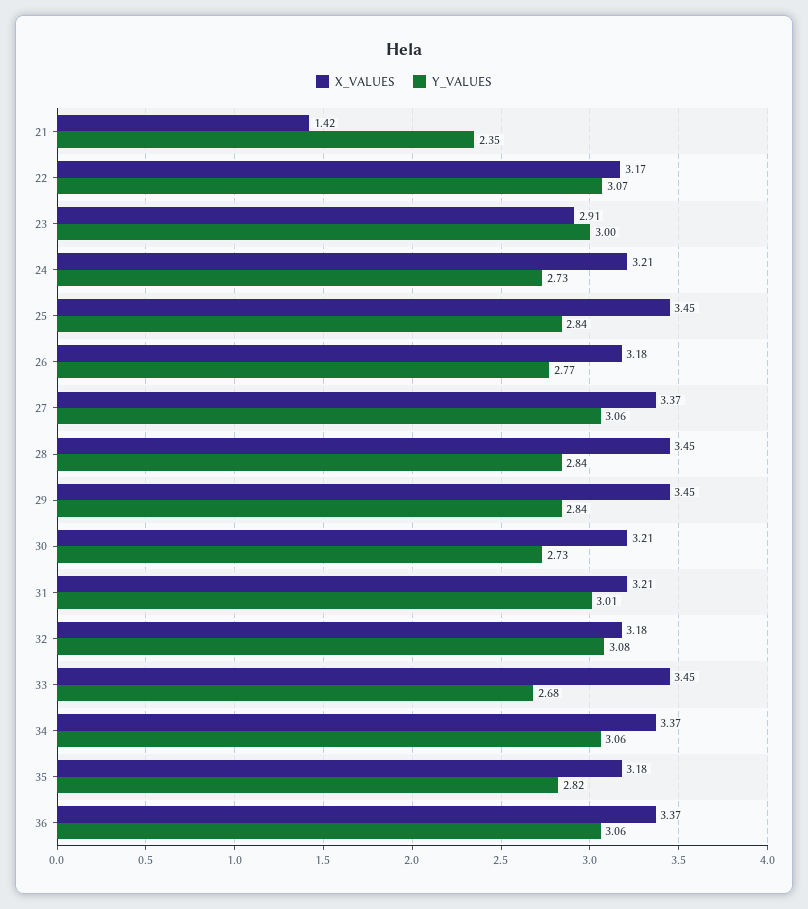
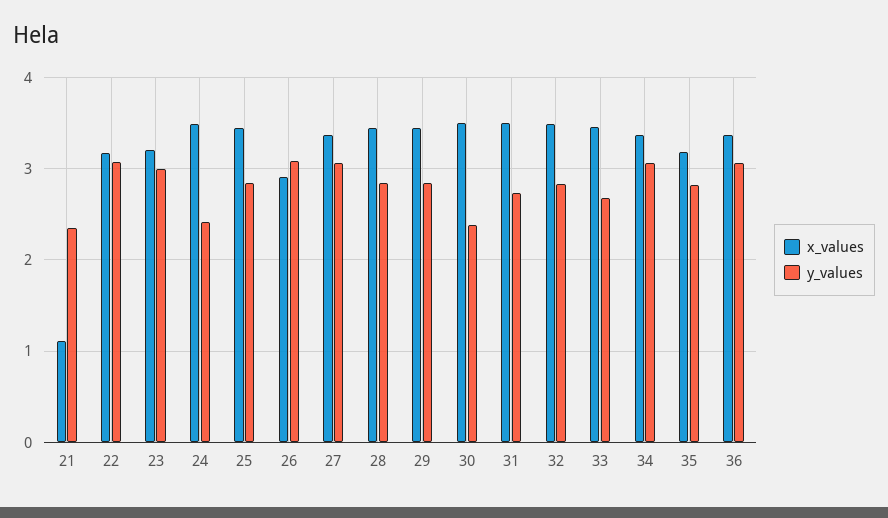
X_VALUES, 21: 1.42 -> 1.1
X_VALUES, 23: 2.91 -> 3.2
X_VALUES, 24: 3.21 -> 3.5
Y_VALUES, 24: 2.73 -> 2.4
X_VALUES, 26: 3.18 -> 2.9
Y_VALUES, 26: 2.77 -> 3.1
X_VALUES, 30: 3.21 -> 3.5
Y_VALUES, 30: 2.73 -> 2.4
X_VALUES, 31: 3.21 -> 3.5
Y_VALUES, 31: 3.01 -> 2.7
X_VALUES, 32: 3.18 -> 3.5
Y_VALUES, 32: 3.08 -> 2.8

